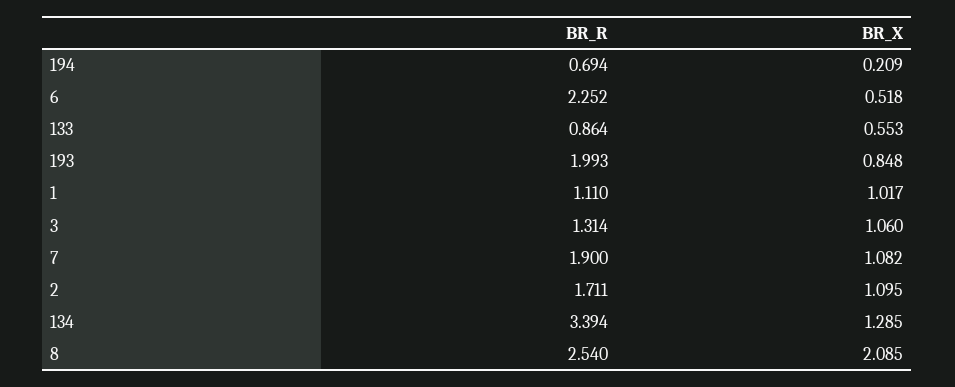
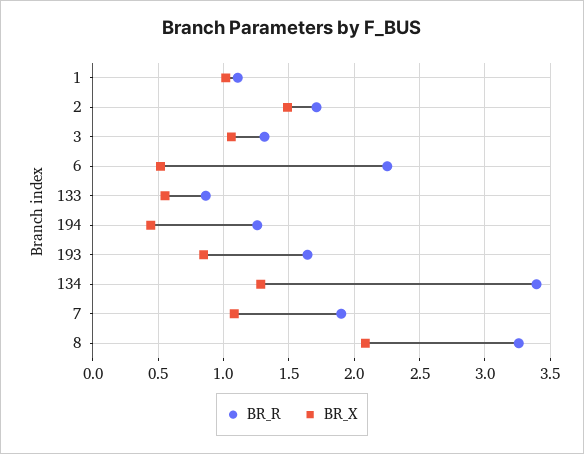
BR_R, 194: 0.694 -> 1.25
BR_X, 194: 0.209 -> 0.45
BR_R, 193: 1.993 -> 1.65
BR_X, 2: 1.095 -> 1.5
BR_R, 8: 2.54 -> 3.25

